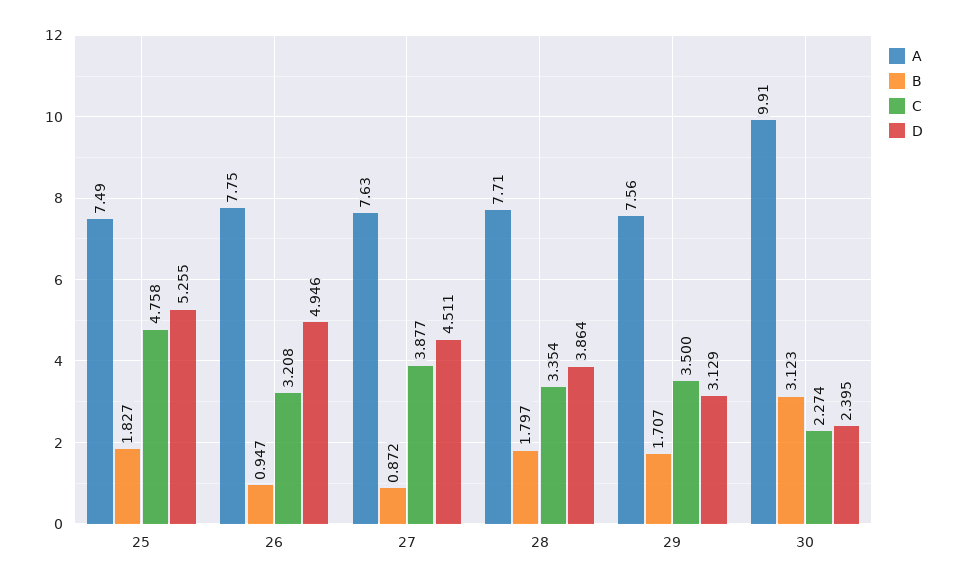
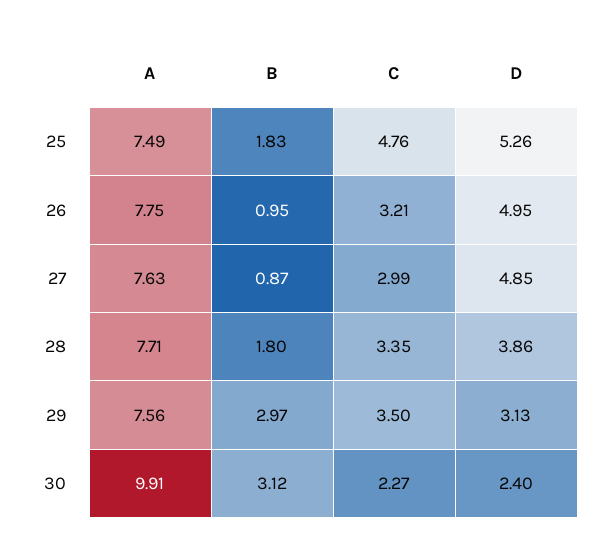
C, 27: 3.877 -> 2.99
D, 27: 4.511 -> 4.85
B, 29: 1.707 -> 2.97

